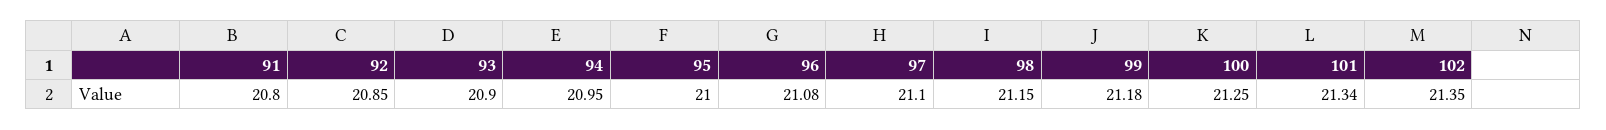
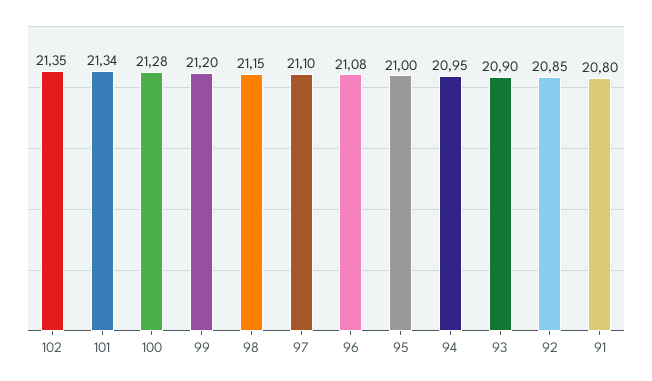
99: 21.18 -> 21.2
100: 21.25 -> 21.28

